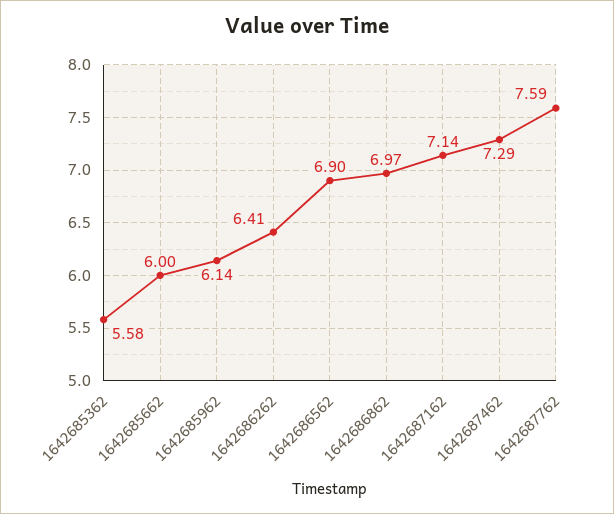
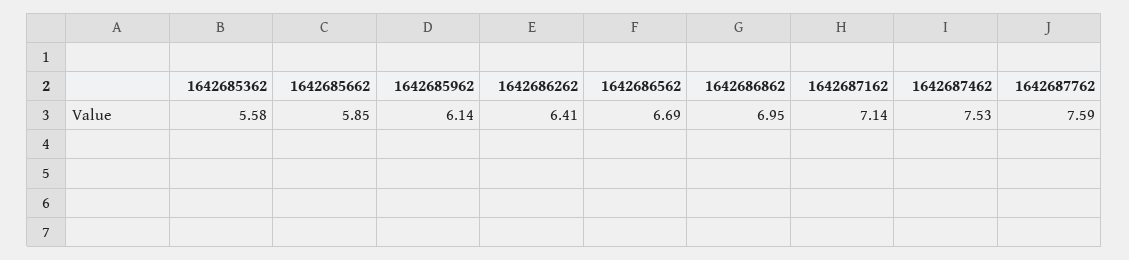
1642685662: 6 -> 5.85
1642686562: 6.9 -> 6.69
1642686862: 6.97 -> 6.95
1642687462: 7.29 -> 7.53

